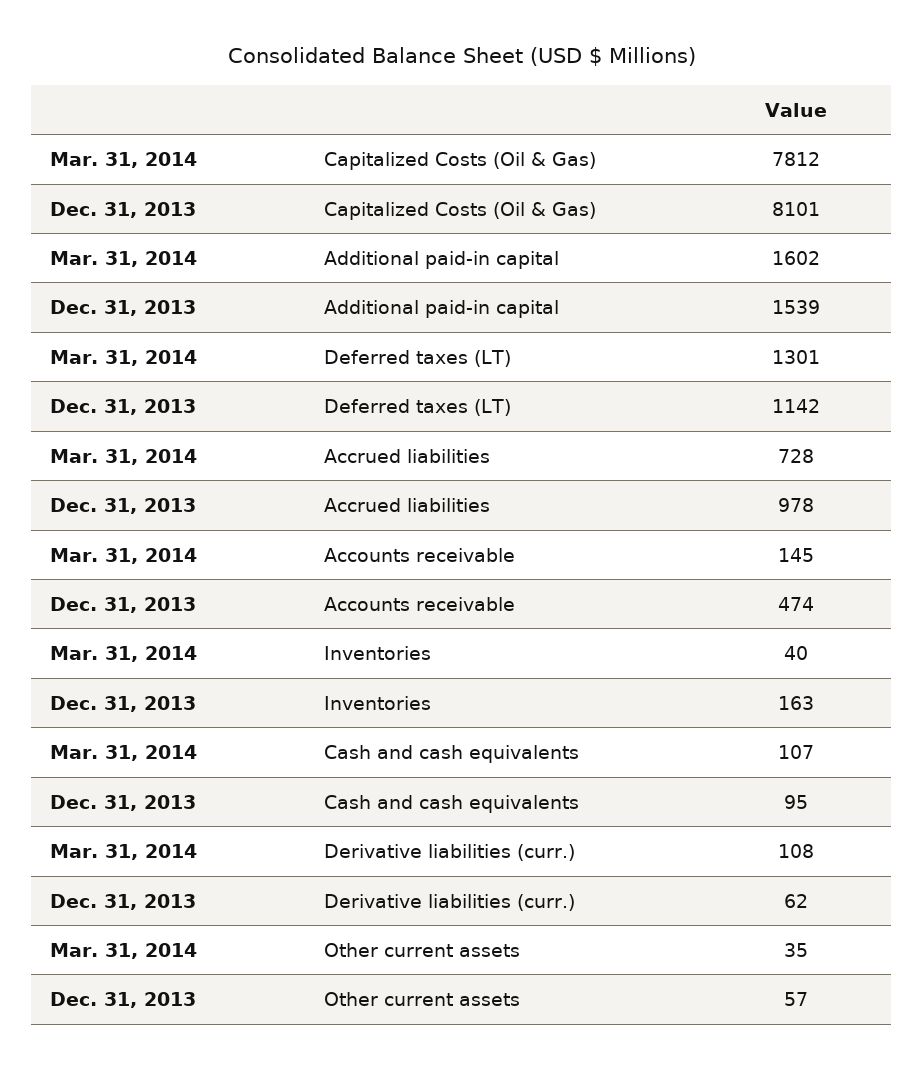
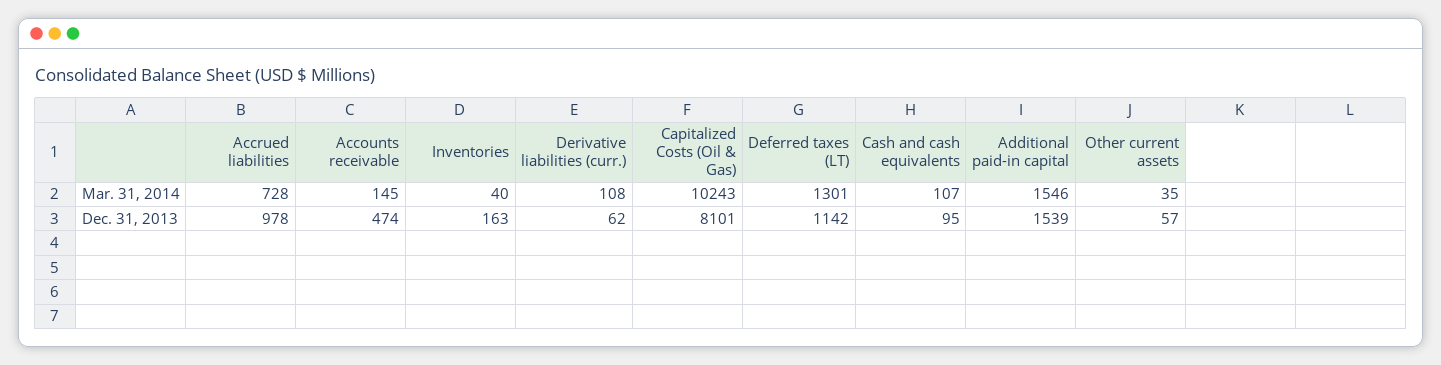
Mar. 31, 2014, Capitalized Costs (Oil & Gas): 7812 -> 10243
Mar. 31, 2014, Additional paid-in capital: 1602 -> 1546

